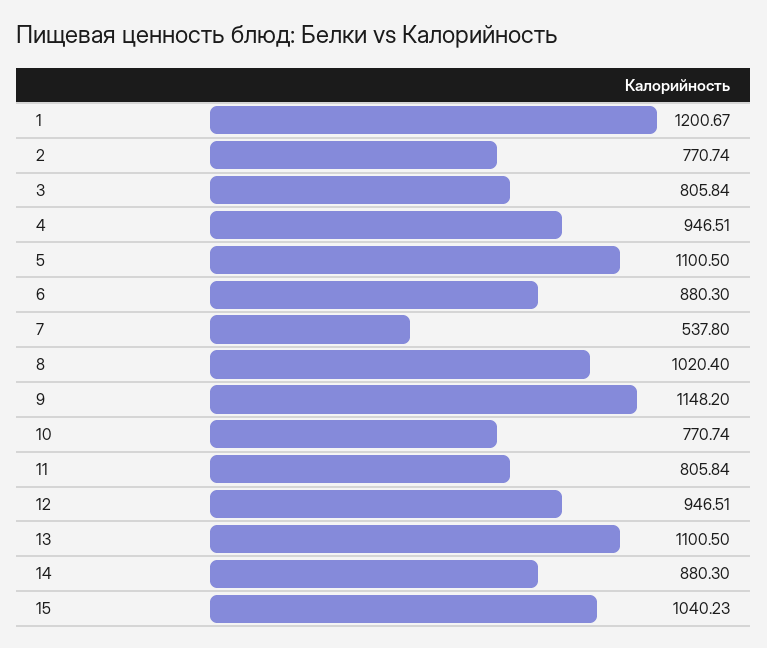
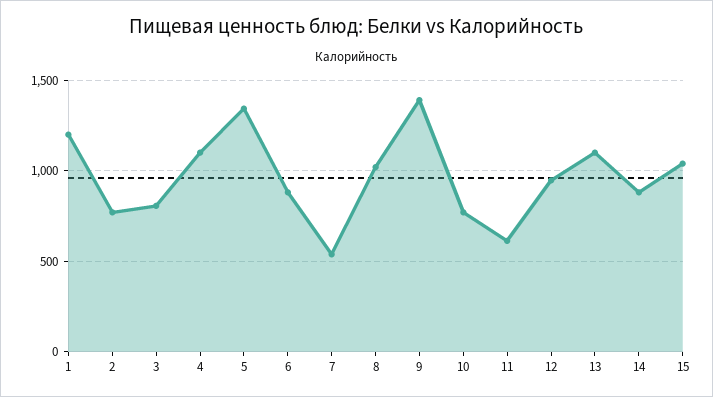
4: 946.51 -> 1100
5: 1100.5 -> 1350
9: 1148.2 -> 1400
11: 805.84 -> 600

